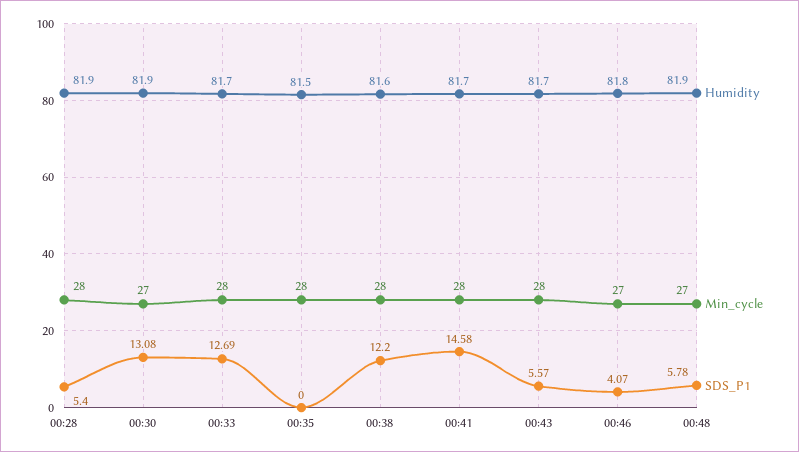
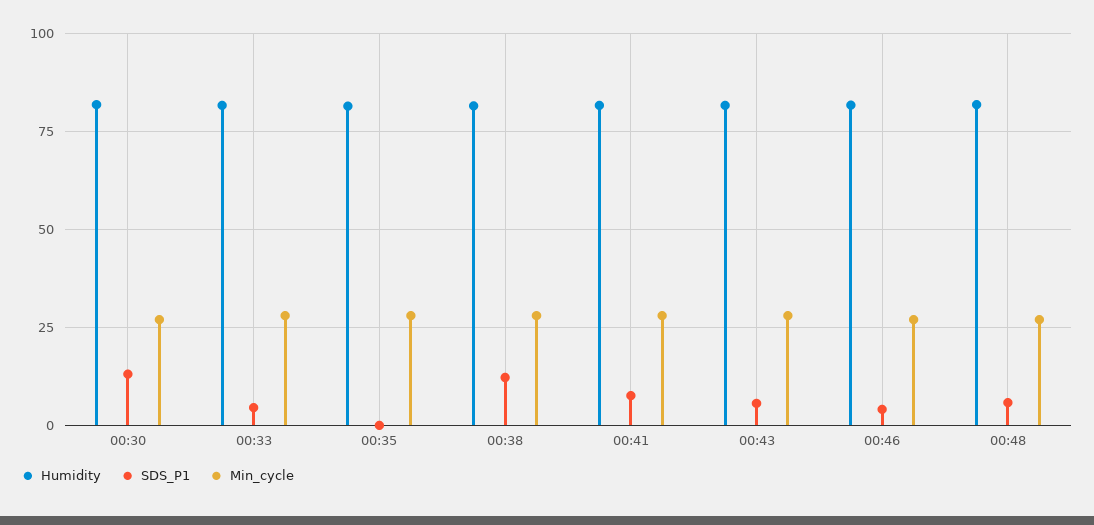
Humidity, 00:28: 81.9 -> none
Min_cycle, 00:28: 28 -> none
SDS_P1, 00:28: 5.4 -> none
SDS_P1, 00:33: 12.69 -> 5
SDS_P1, 00:41: 14.58 -> 7.5

